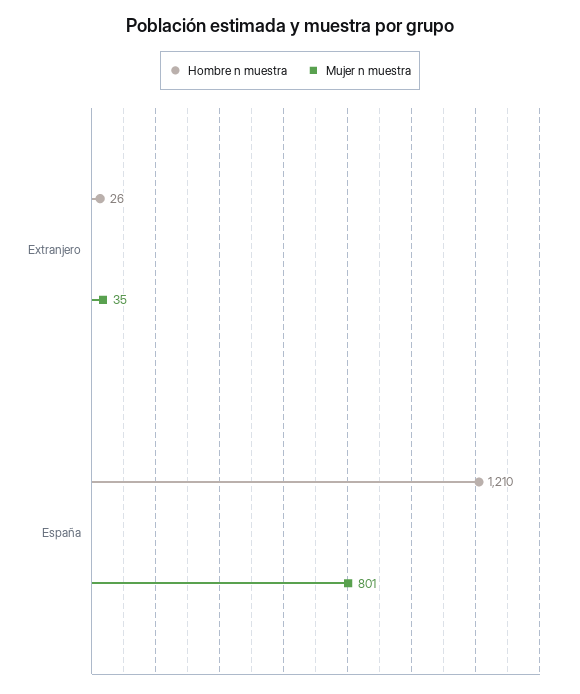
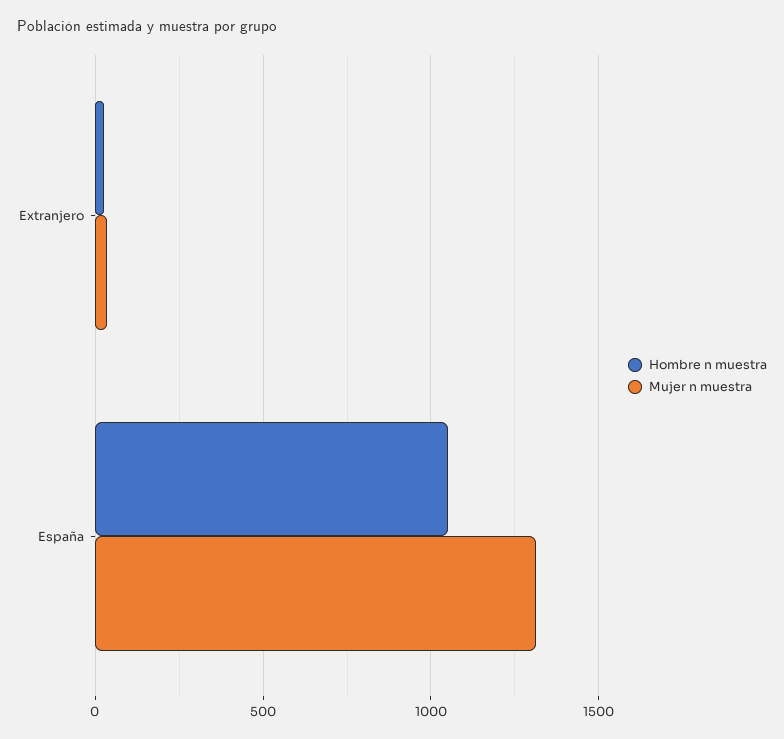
Hombre n muestra, España: 1210 -> 1050
Mujer n muestra, España: 801 -> 1300

